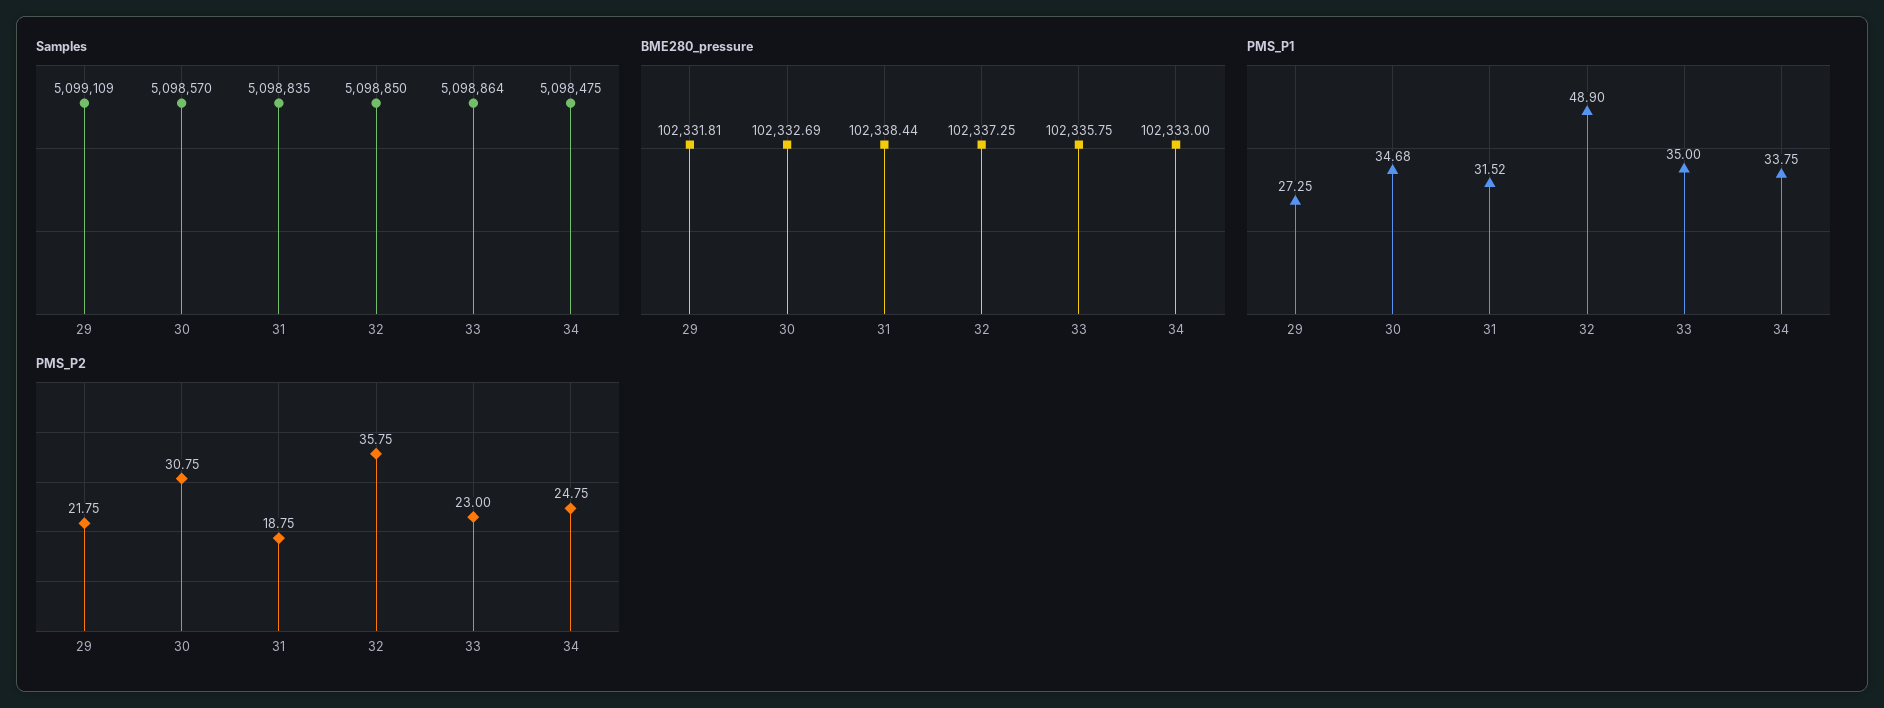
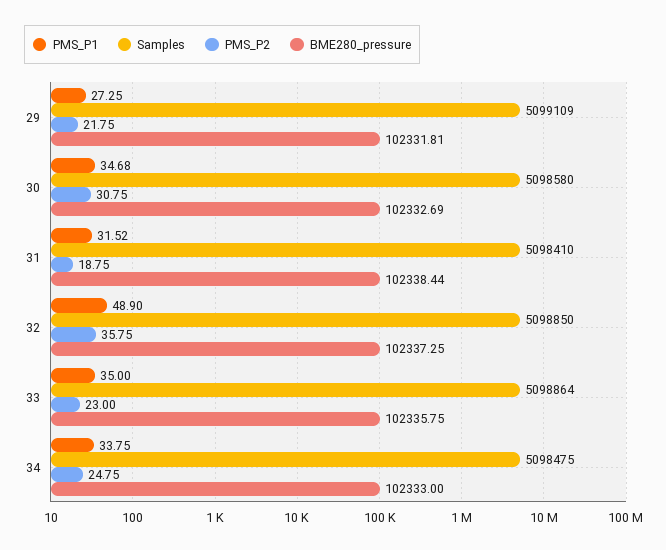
Samples, 30: 5098570 -> 5098580
Samples, 31: 5098835 -> 5098410

